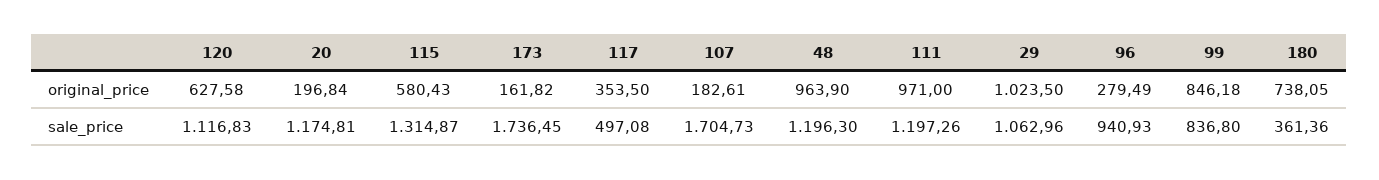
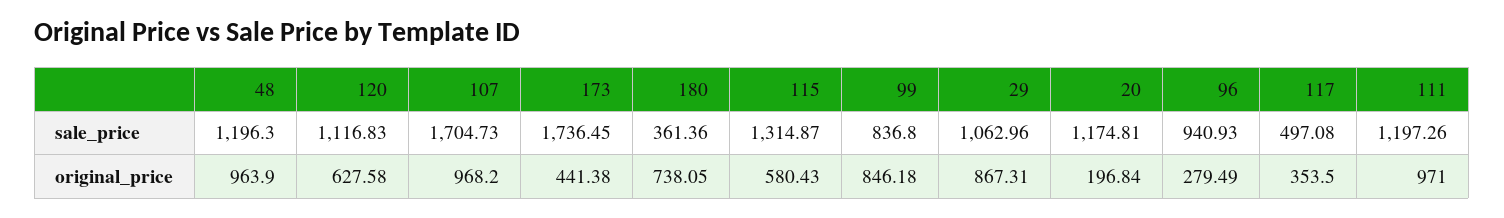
173, original_price: 161.82 -> 441.38
107, original_price: 182.61 -> 968.2
29, original_price: 1023.5 -> 867.31

